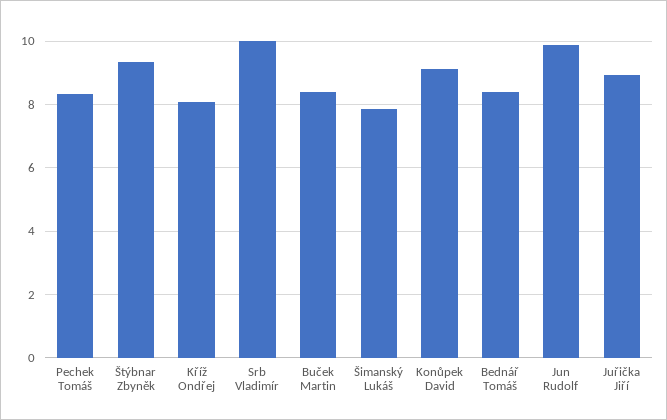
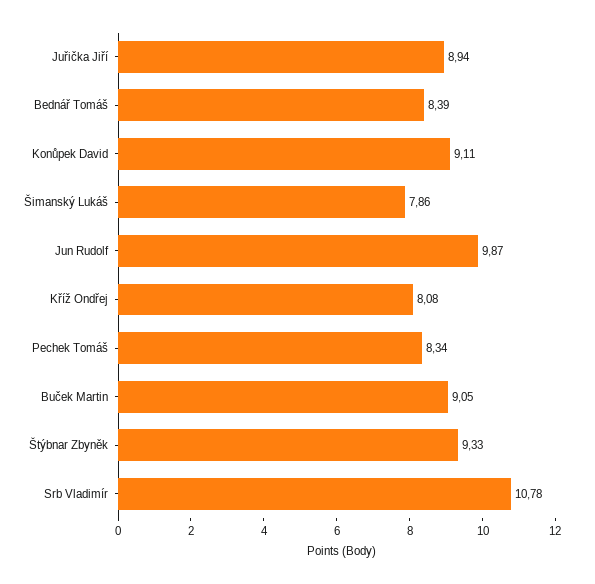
Srb Vladimír: 10 -> 10.78
Buček Martin: 8.4 -> 9.05

